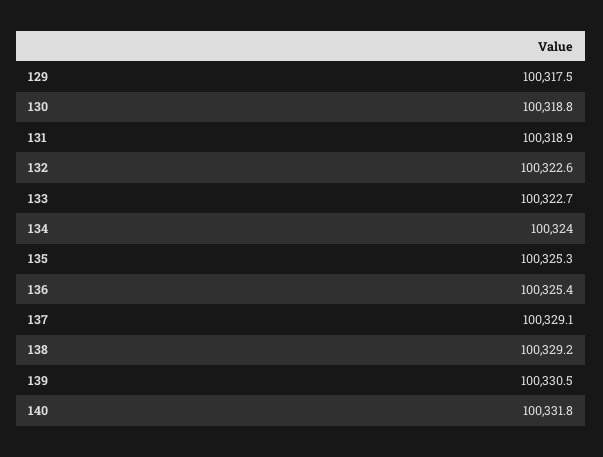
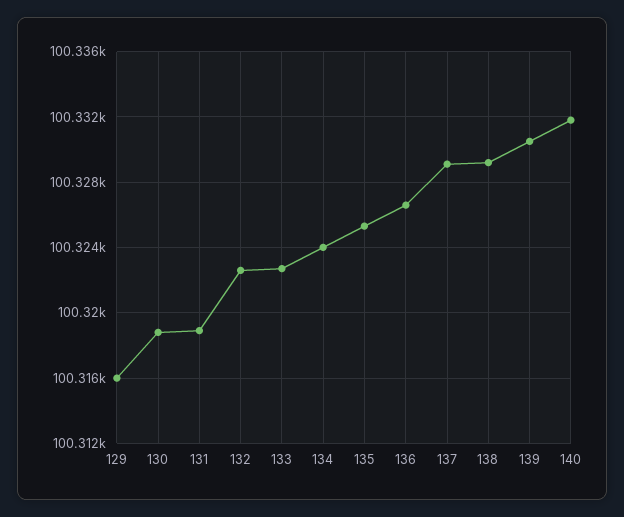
129: 100317.5 -> 100316
136: 100325.4 -> 100326.5

